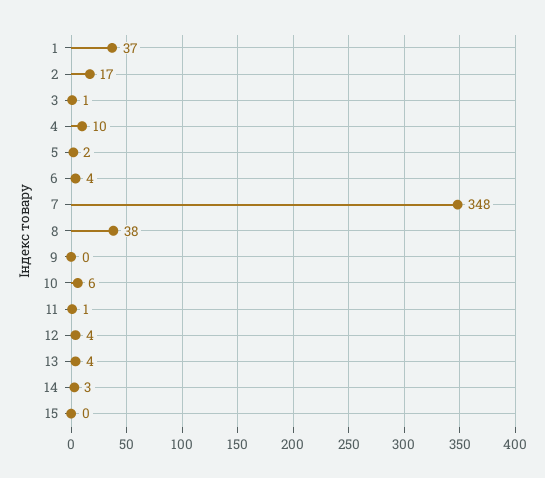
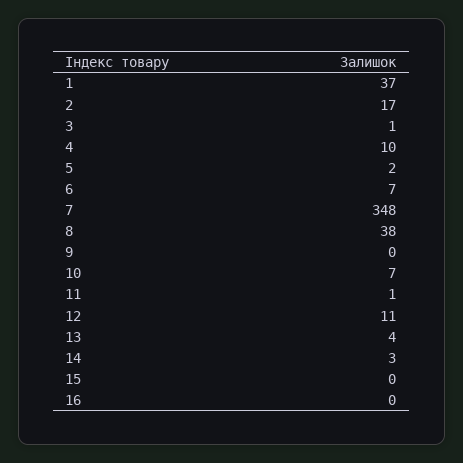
6: 4 -> 7
10: 6 -> 7
12: 4 -> 11
16: none -> 0

